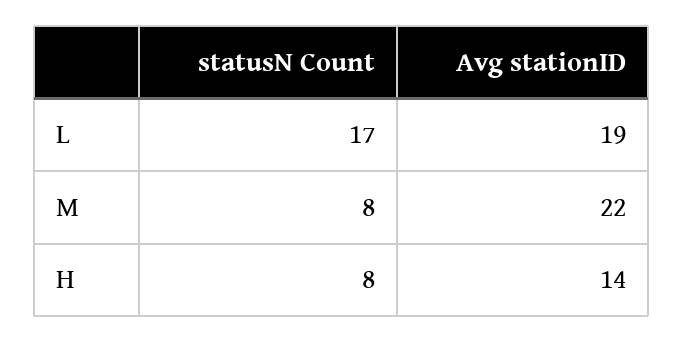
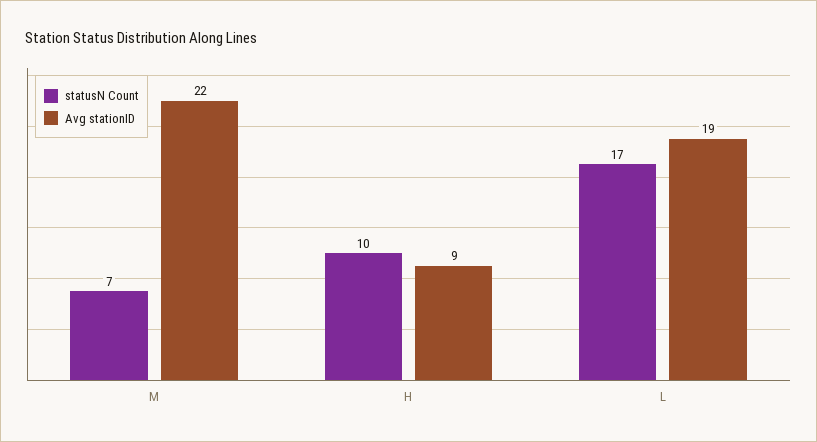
statusN Count, M: 8 -> 7
statusN Count, H: 8 -> 10
Avg stationID, H: 14 -> 9

